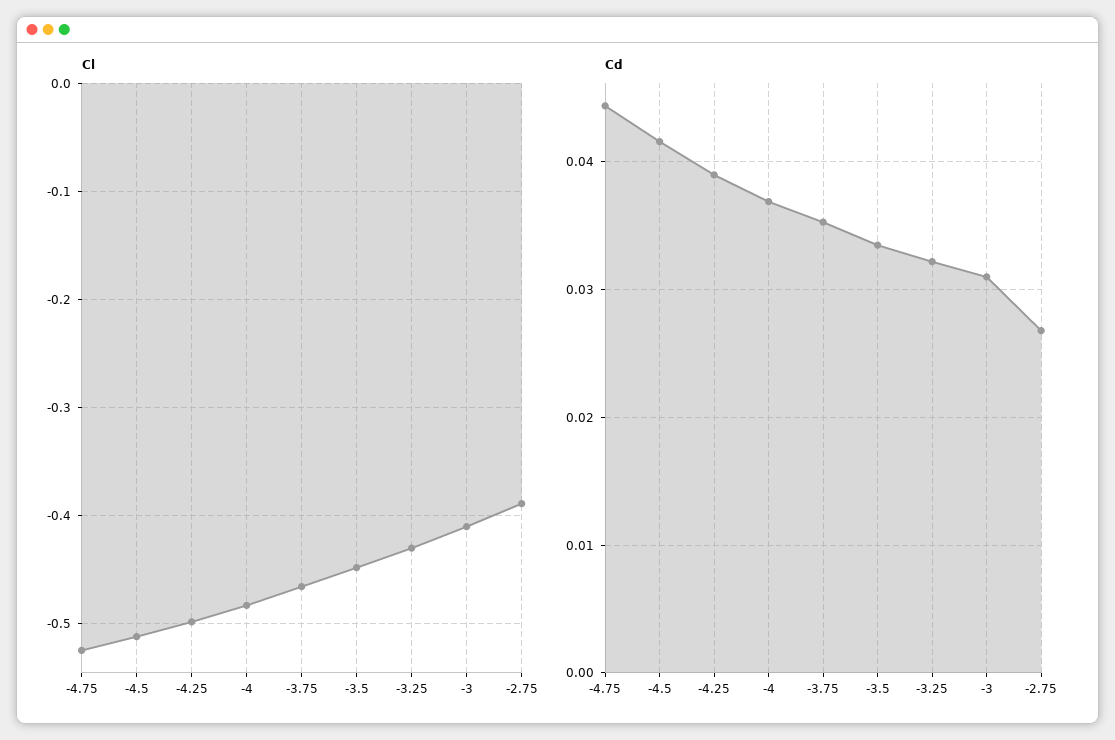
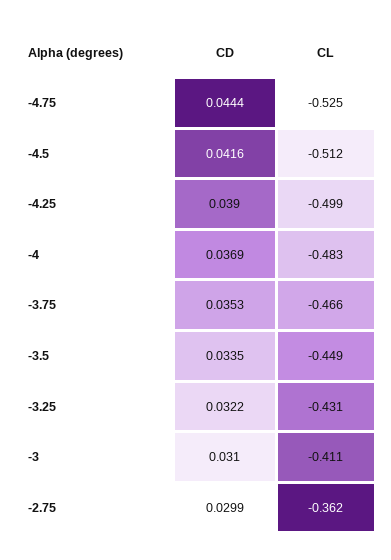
Cl, -2.75: -0.39 -> -0.362
Cd, -2.75: 0.027 -> 0.0299

